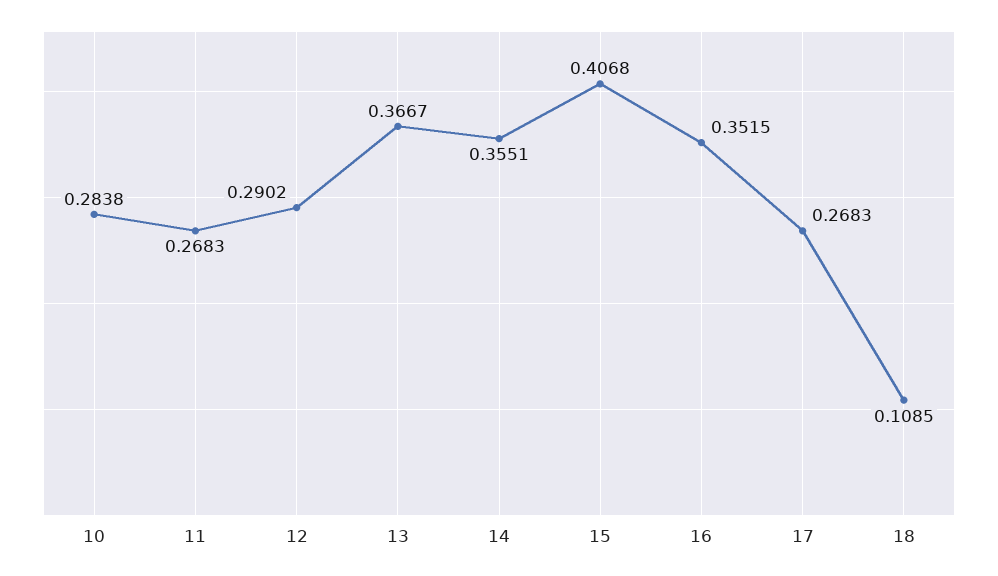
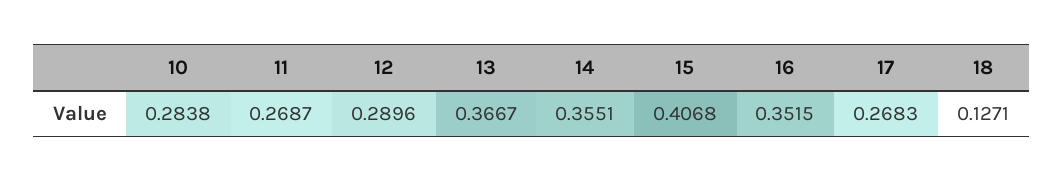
11: 0.2683 -> 0.2687
12: 0.2902 -> 0.2896
18: 0.1085 -> 0.1271

